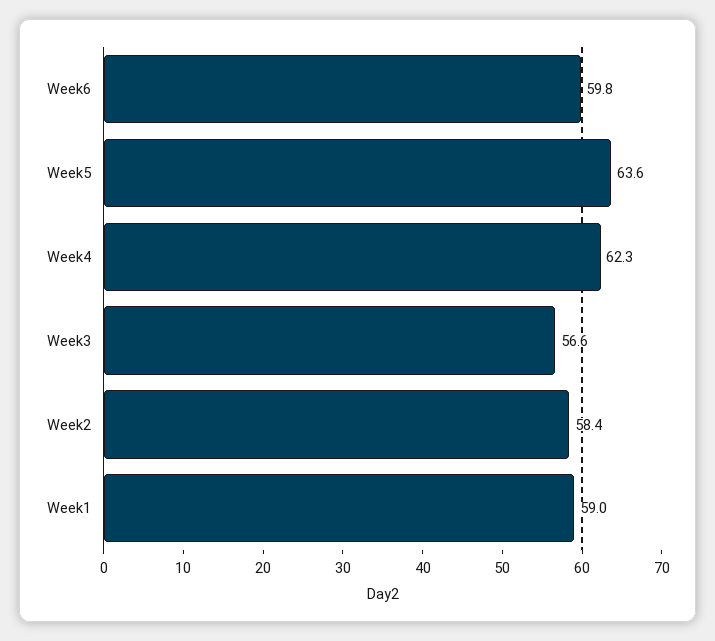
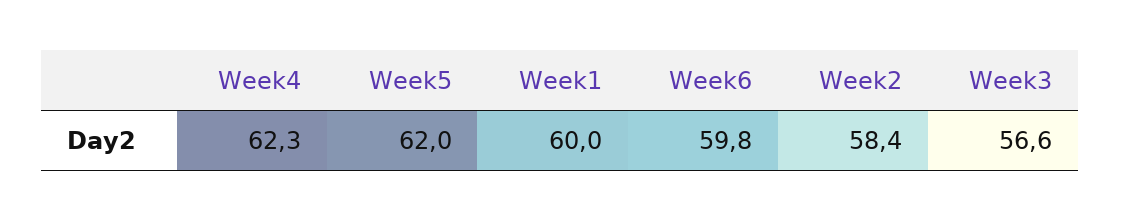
Week5: 63.6 -> 62
Week1: 59 -> 60

